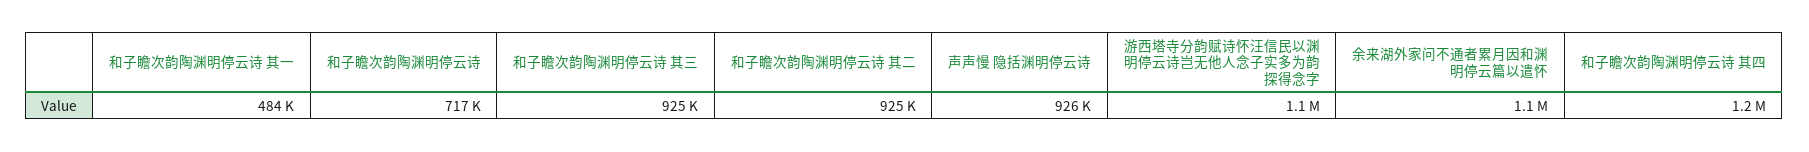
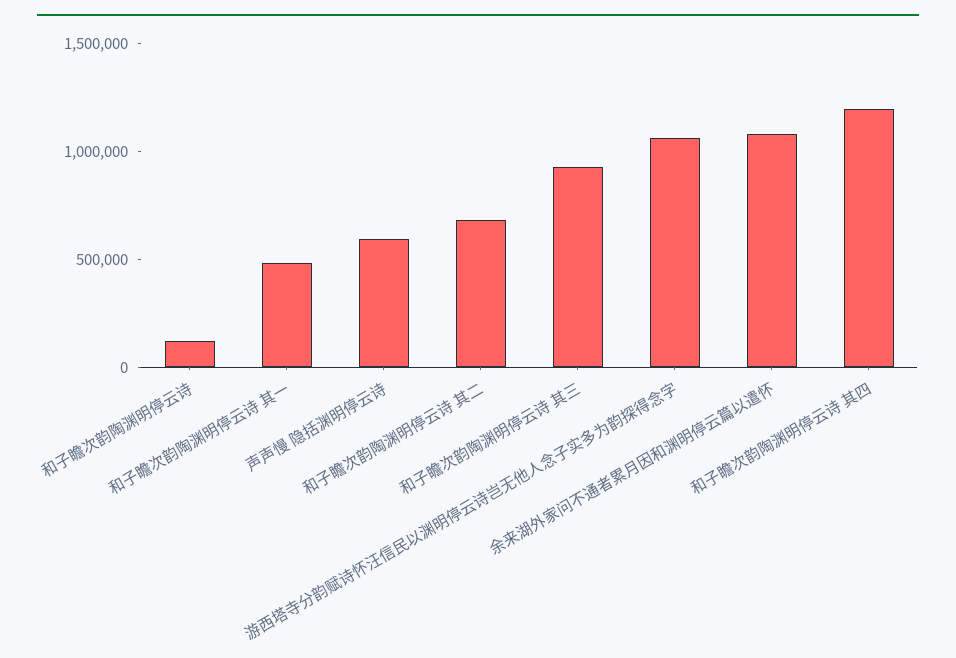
和子瞻次韵陶渊明停云诗: 717000 -> 100000
和子瞻次韵陶渊明停云诗 其二: 925000 -> 700000
声声慢 隐括渊明停云诗: 926000 -> 600000

